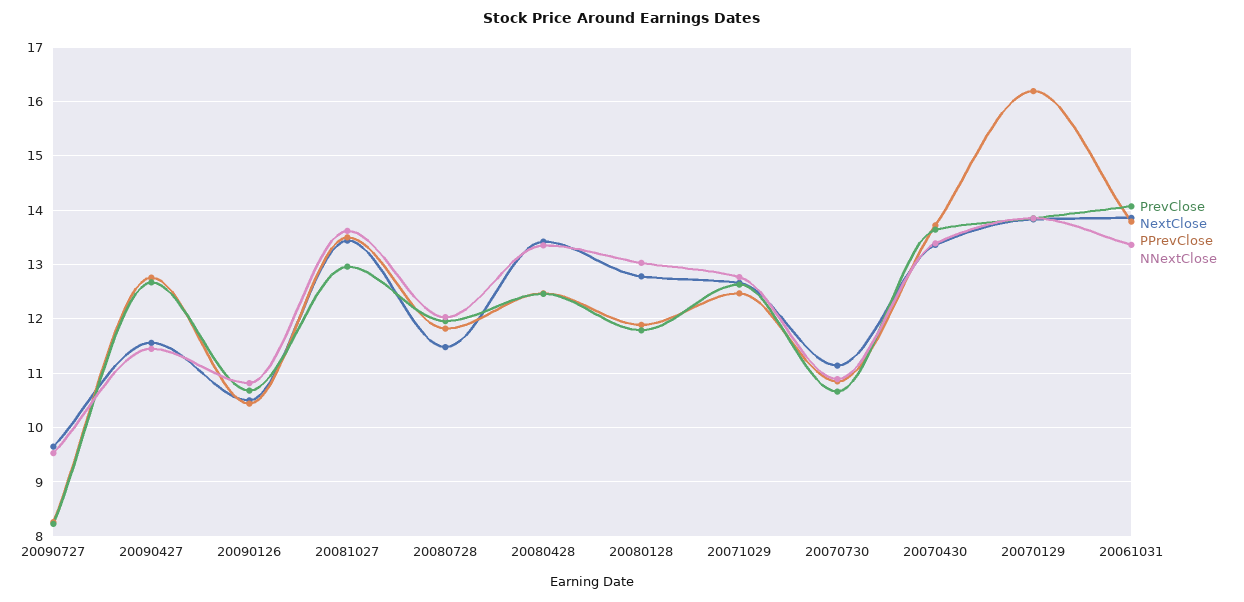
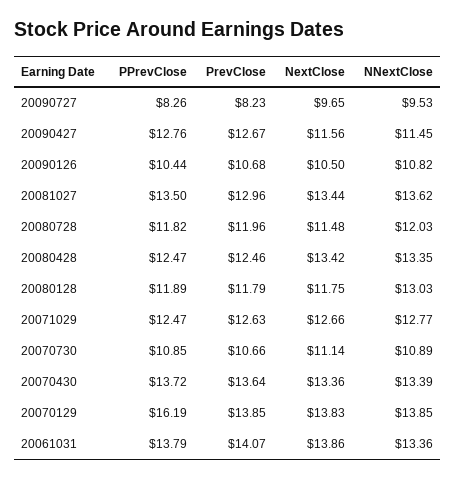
NextClose, 20080128: 12.8 -> 11.75

